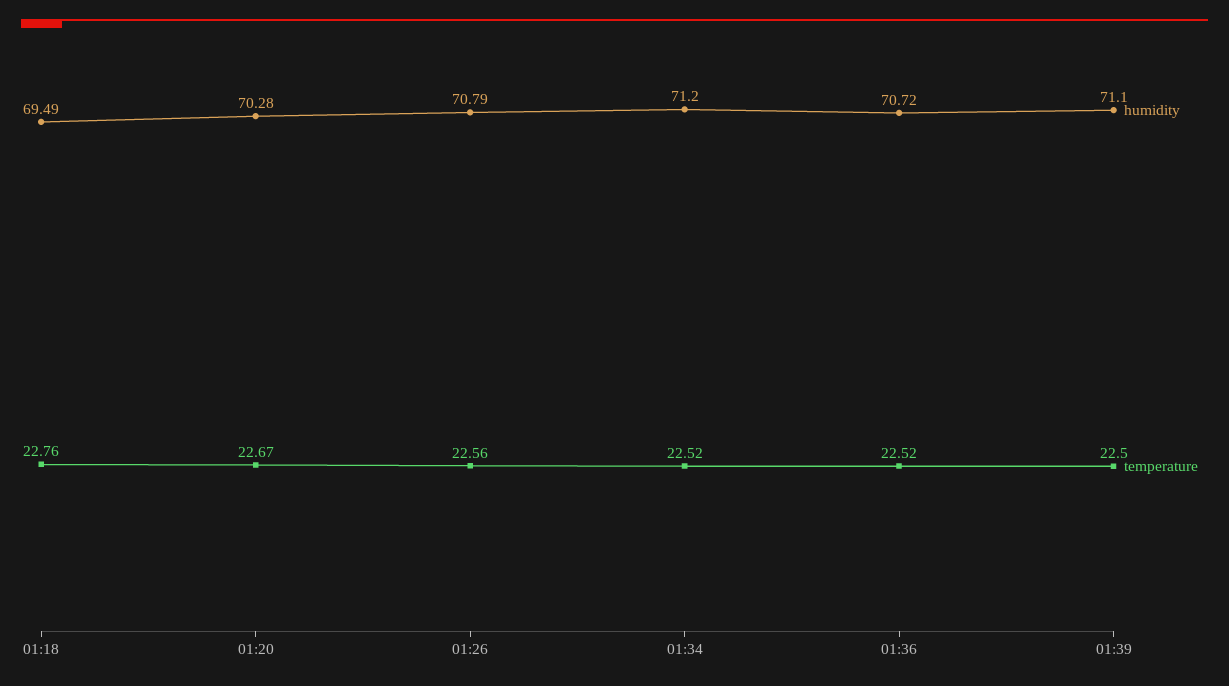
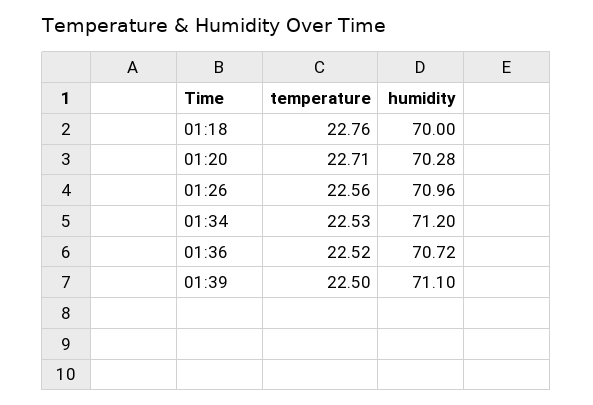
humidity, 01:18: 69.49 -> 70
temperature, 01:20: 22.67 -> 22.71
humidity, 01:26: 70.79 -> 70.96
temperature, 01:34: 22.52 -> 22.53

